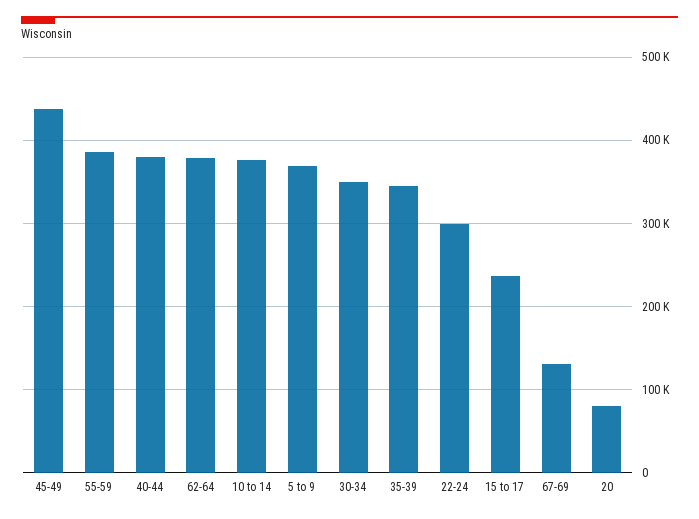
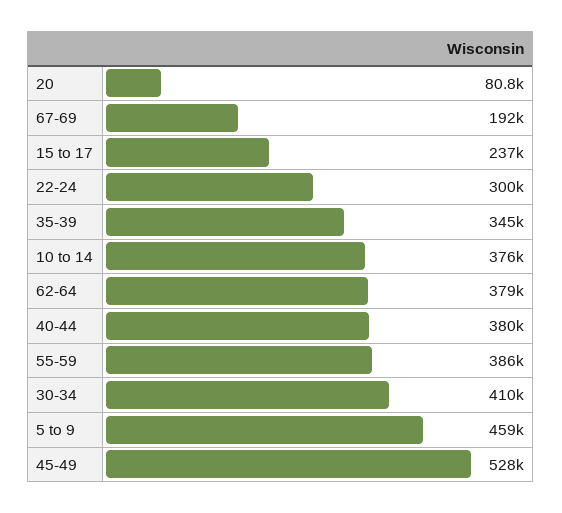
45-49: 440000 -> 528000
5 to 9: 370000 -> 459000
30-34: 350000 -> 410000
67-69: 130000 -> 192000

